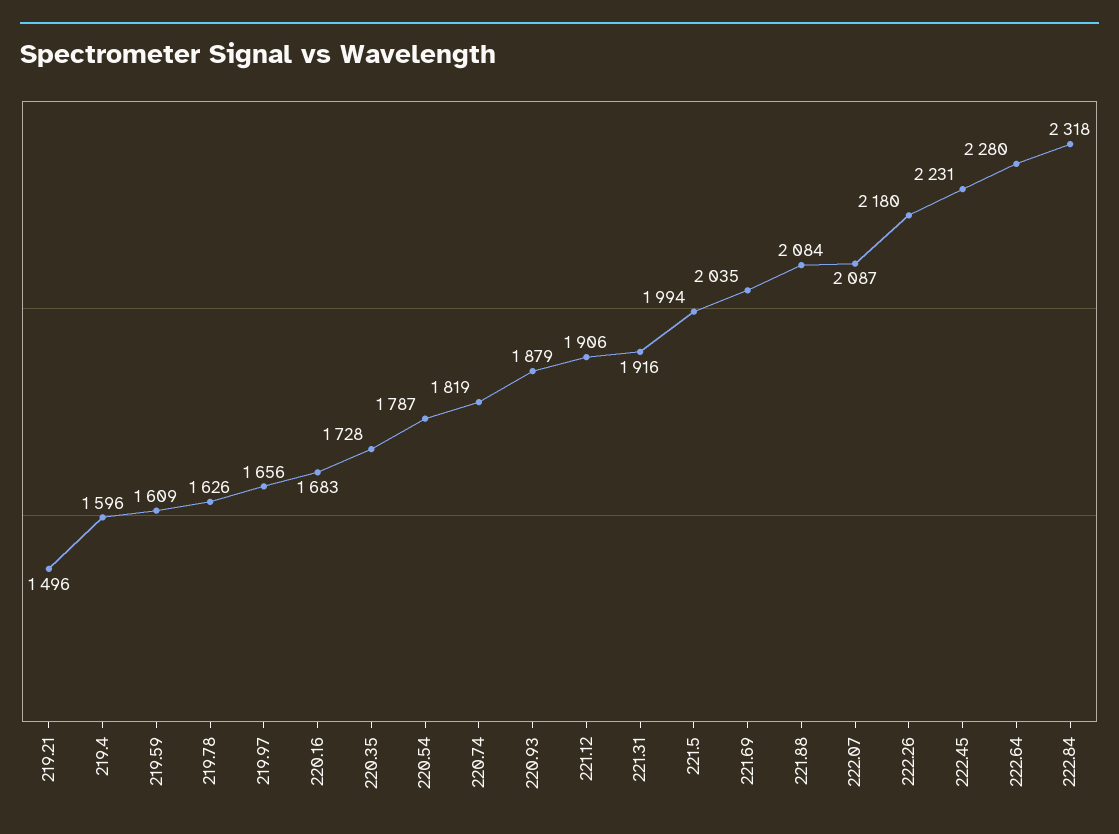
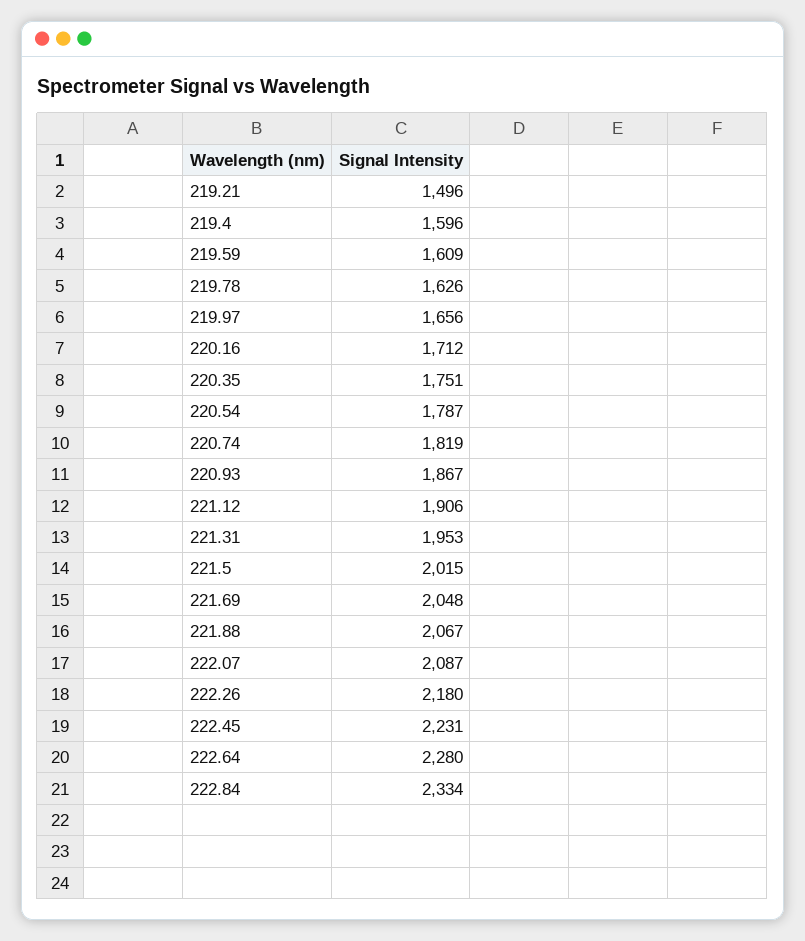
220.16: 1683 -> 1712
220.35: 1728 -> 1751
220.93: 1879 -> 1867
221.31: 1916 -> 1953
221.5: 1994 -> 2015
221.69: 2035 -> 2048
221.88: 2084 -> 2067
222.84: 2318 -> 2334

